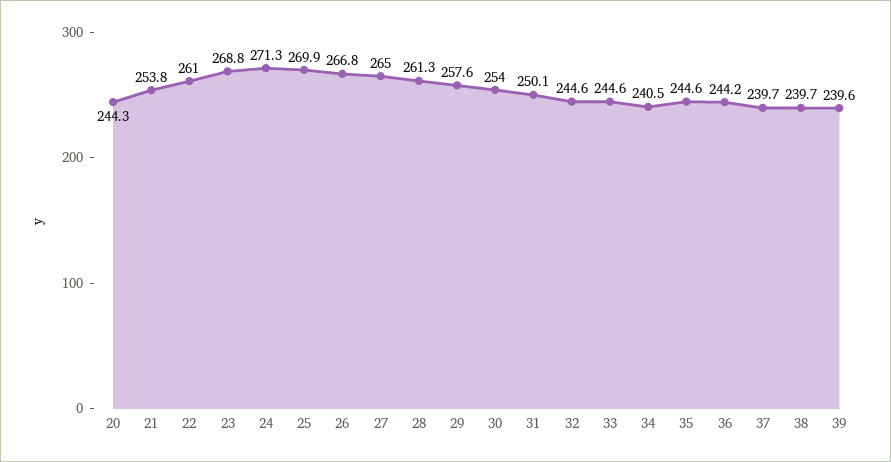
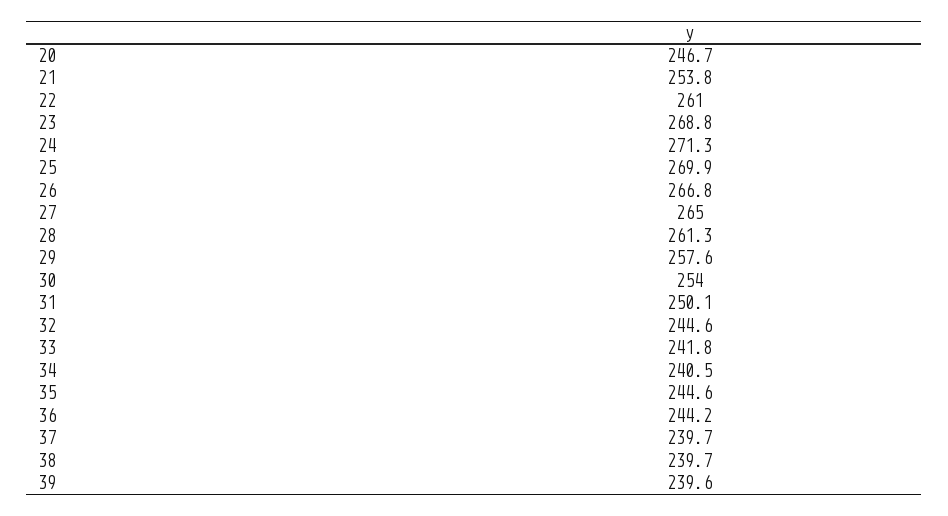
20: 244.3 -> 246.7
33: 244.6 -> 241.8

